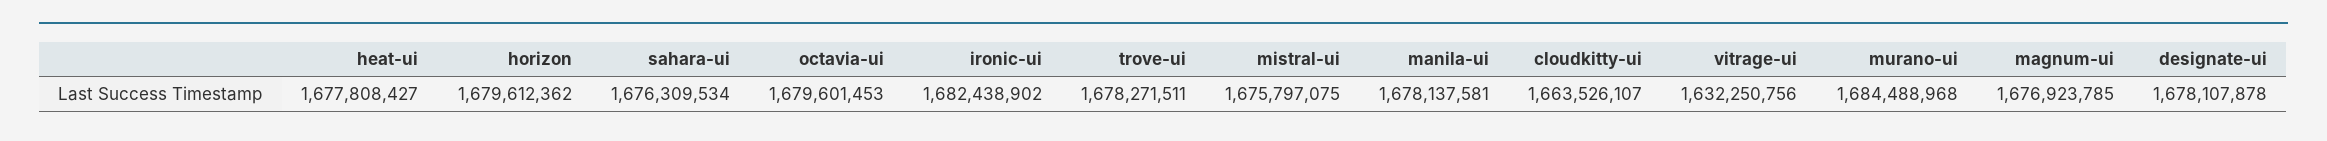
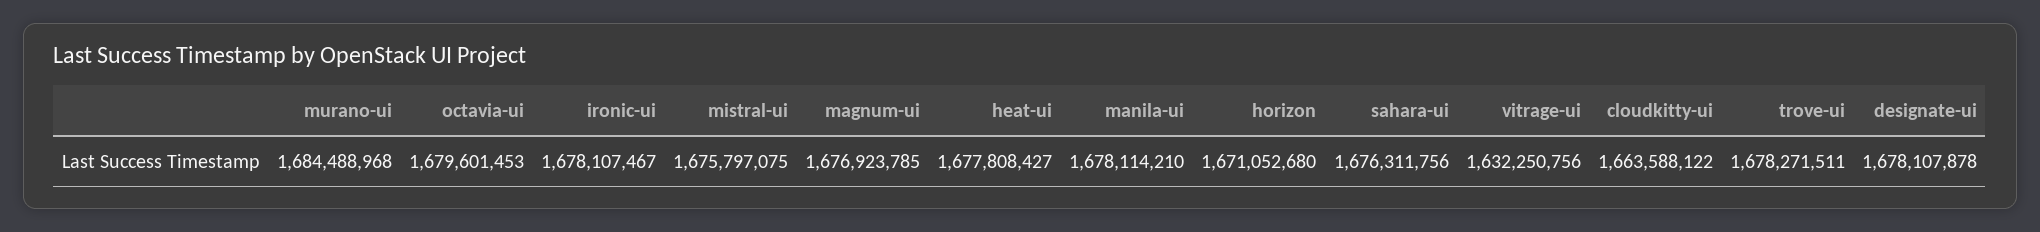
horizon: 1679612362 -> 1671052680
sahara-ui: 1676309534 -> 1676311756
ironic-ui: 1682438902 -> 1678107467
manila-ui: 1678137581 -> 1678114210
cloudkitty-ui: 1663526107 -> 1663588122

